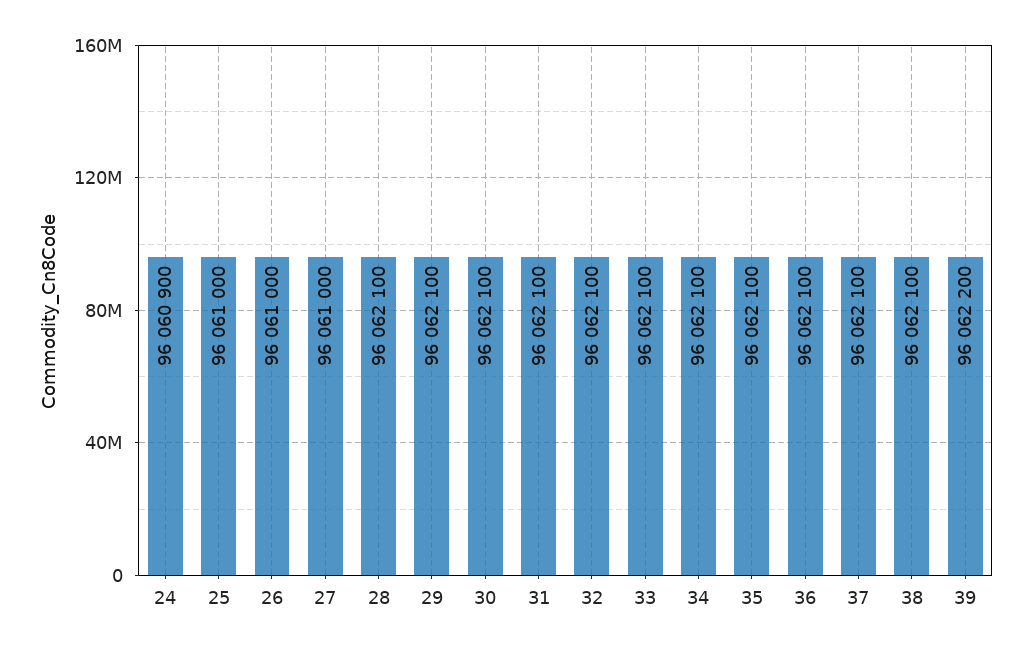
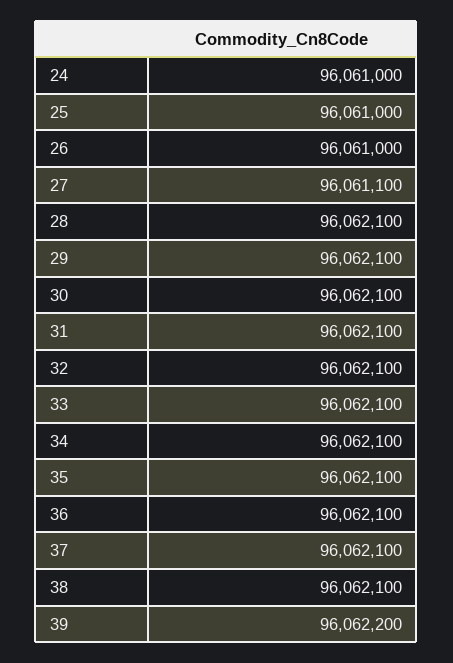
24: 96060900 -> 96061000
27: 96061000 -> 96061100

